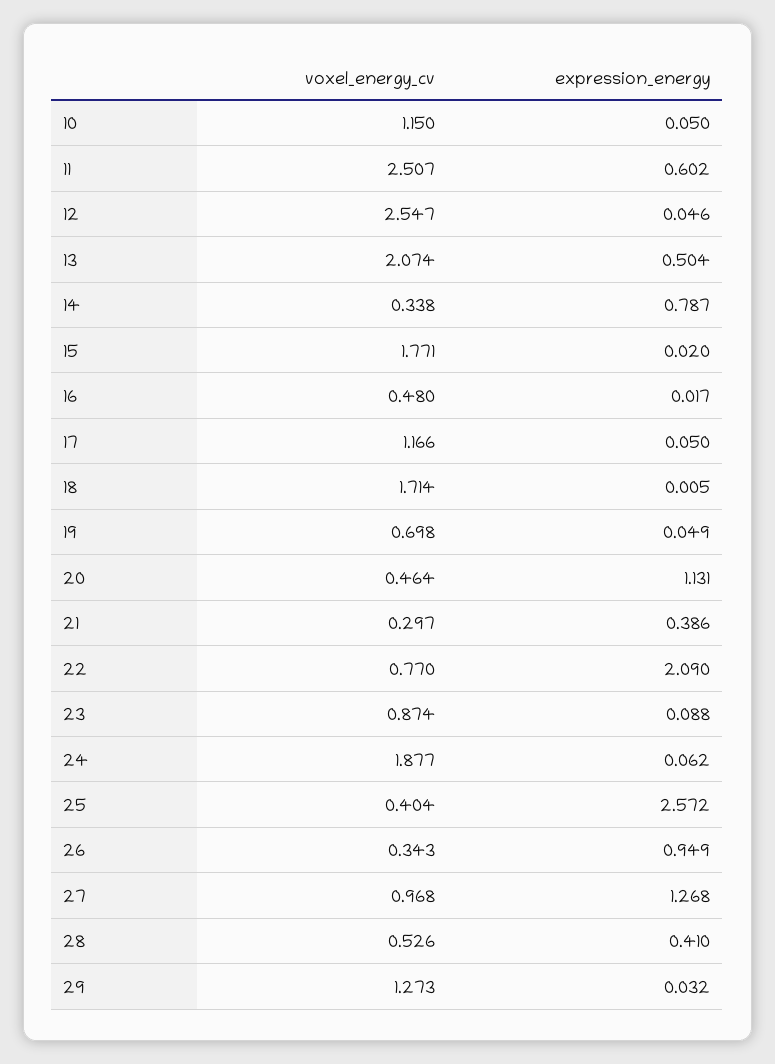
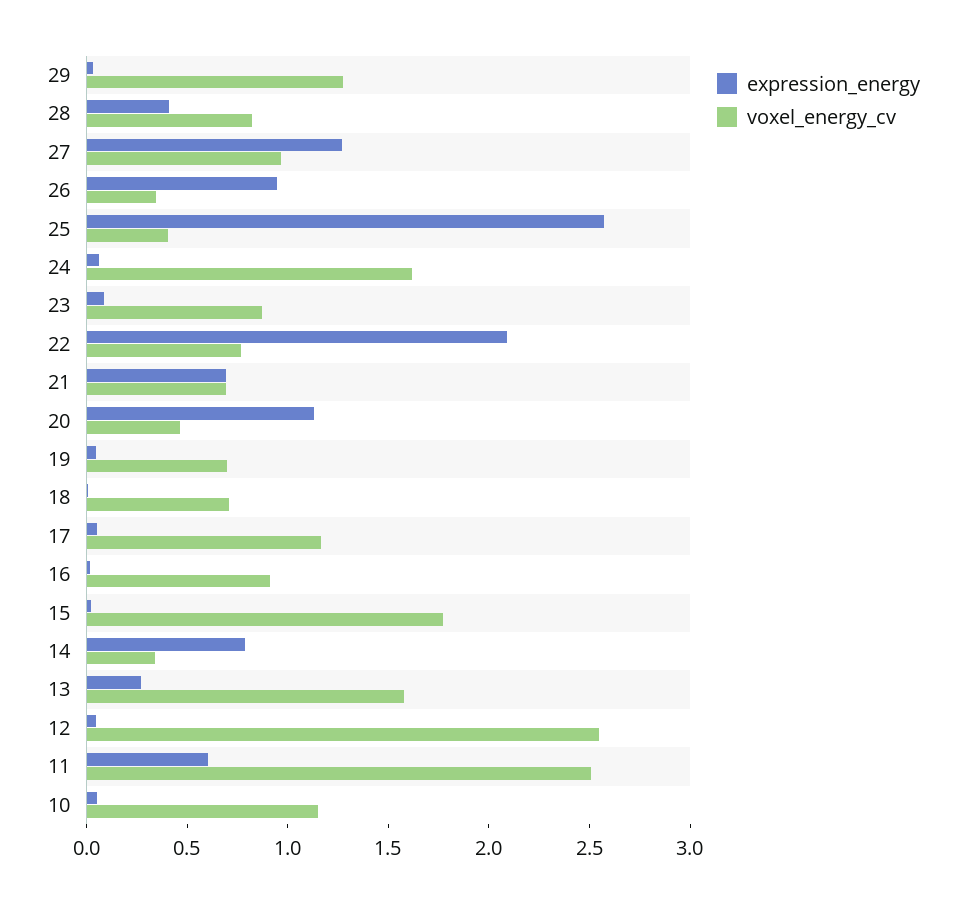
voxel_energy_cv, 13: 2.074 -> 1.6
expression_energy, 13: 0.504 -> 0.3
voxel_energy_cv, 16: 0.48 -> 0.9
voxel_energy_cv, 18: 1.714 -> 0.7
voxel_energy_cv, 21: 0.297 -> 0.7
expression_energy, 21: 0.386 -> 0.7
voxel_energy_cv, 24: 1.877 -> 1.6
voxel_energy_cv, 28: 0.526 -> 0.8

